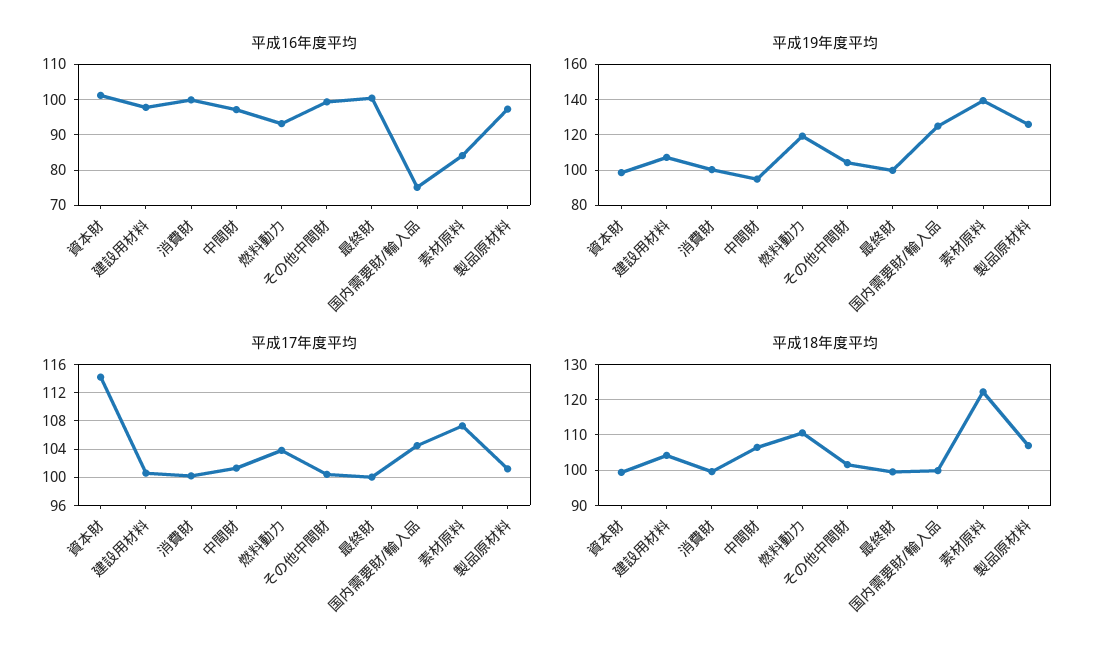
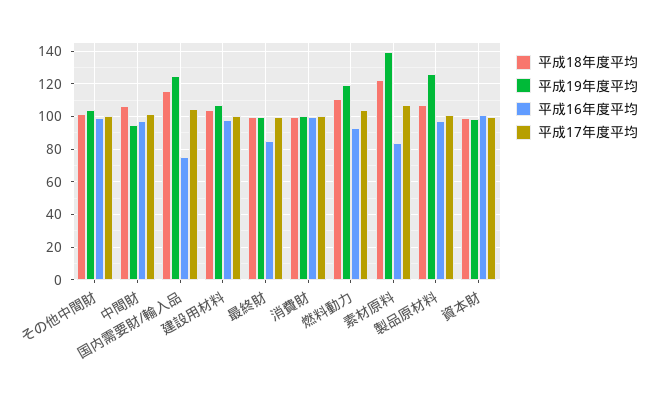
平成16年度平均, 最終財: 100 -> 85
平成17年度平均, 資本財: 114 -> 100
平成18年度平均, 国内需要財/輸入品: 100 -> 115

